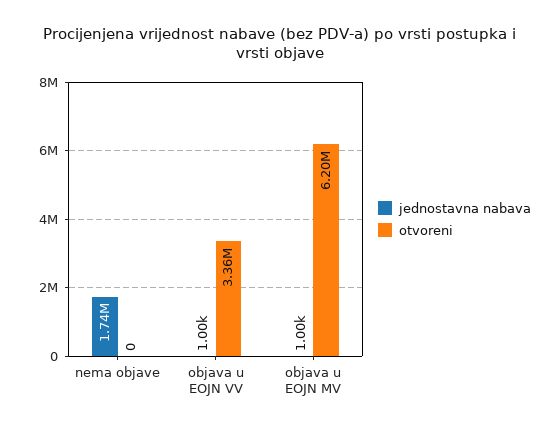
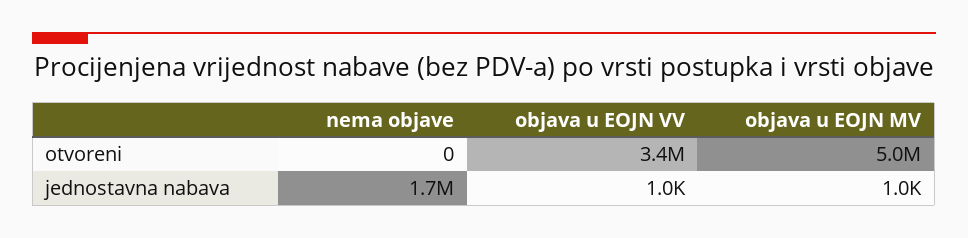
otvoreni, objava u EOJN MV: 6200000 -> 5000000

